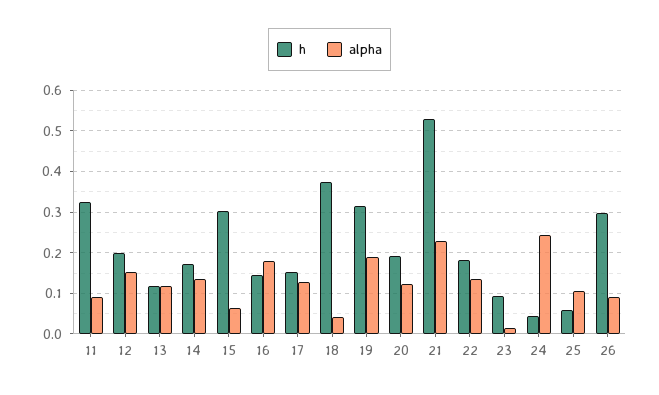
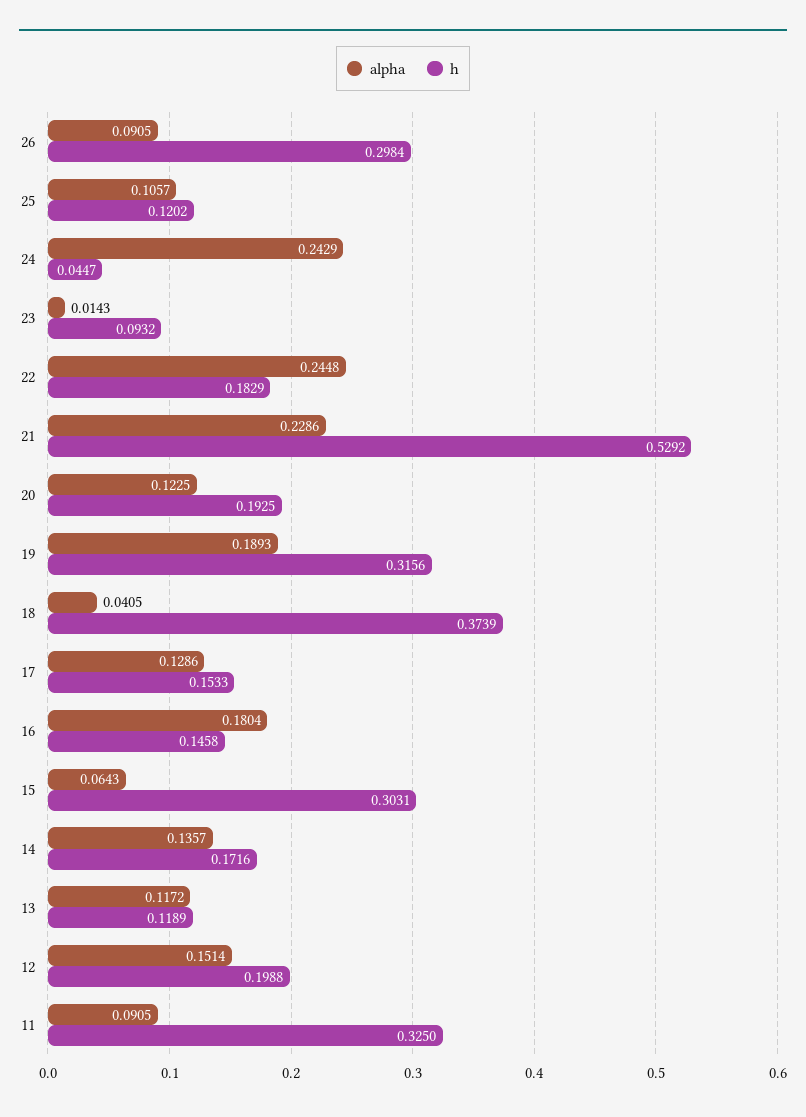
alpha, 22: 0.14 -> 0.2448
h, 25: 0.06 -> 0.1202

